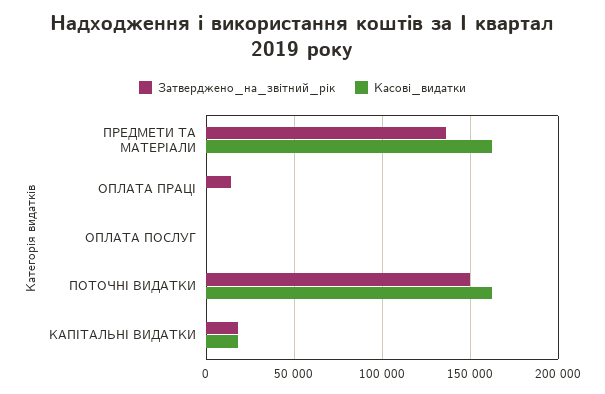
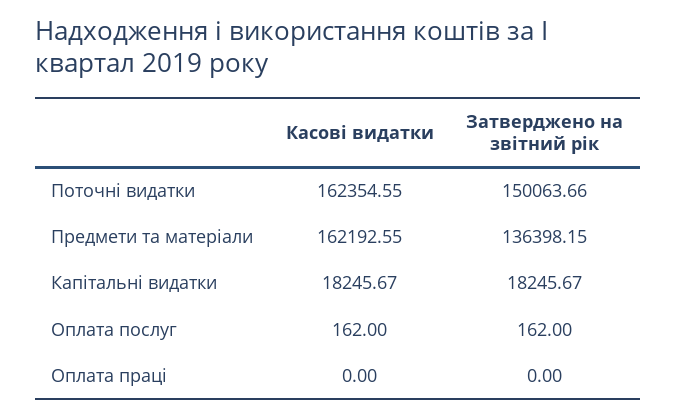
Затверджено_на_звітний_рік, ОПЛАТА ПРАЦІ: 15000 -> 0

